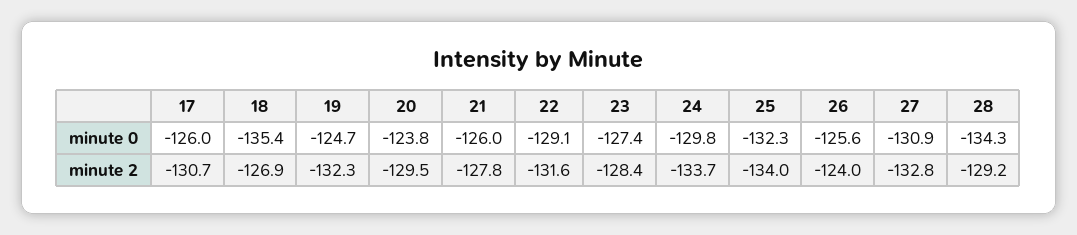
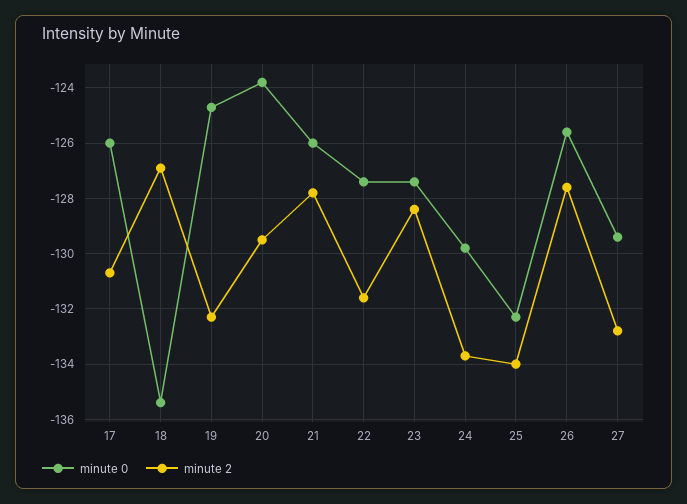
minute 0, 22: -129.1 -> -127.5
minute 0, 27: -130.9 -> -129.5
minute 0, 28: -134.3 -> none
minute 2, 26: -124 -> -127.5
minute 2, 28: -129.2 -> none

